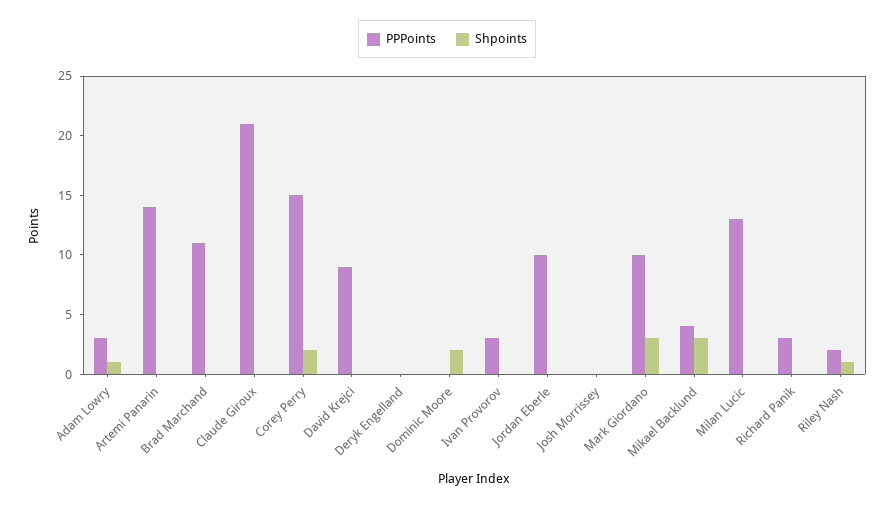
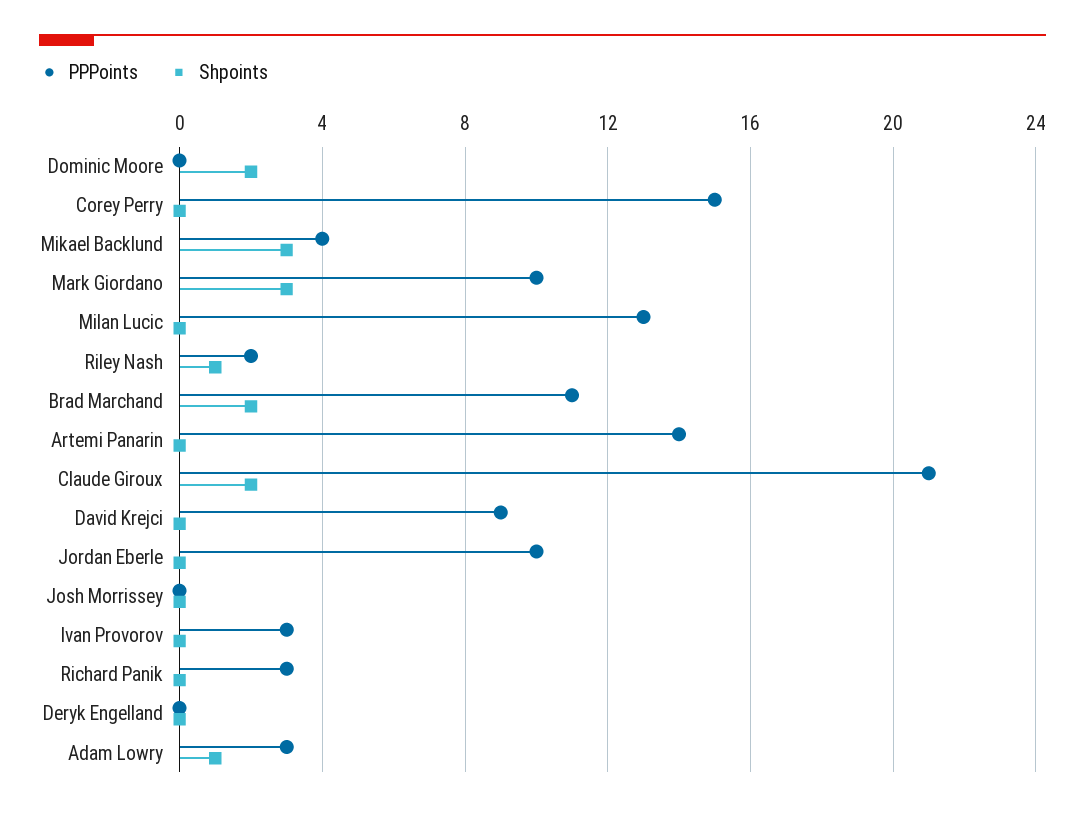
Shpoints, Brad Marchand: 0 -> 2
Shpoints, Claude Giroux: 0 -> 2
Shpoints, Corey Perry: 2 -> 0

